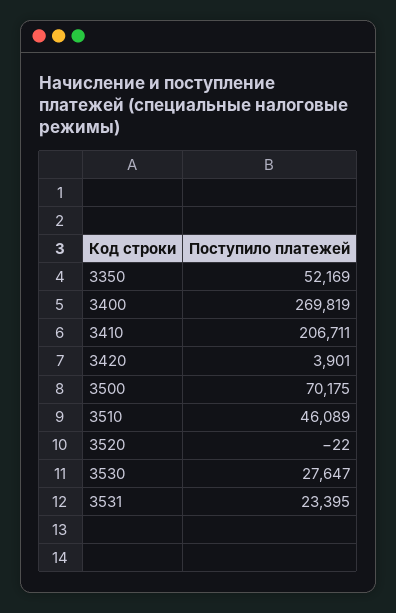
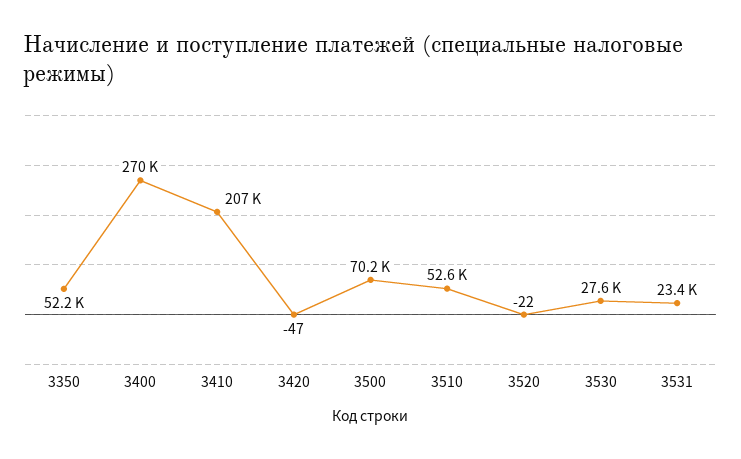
3420: 3901 -> -47
3510: 46089 -> 52600

